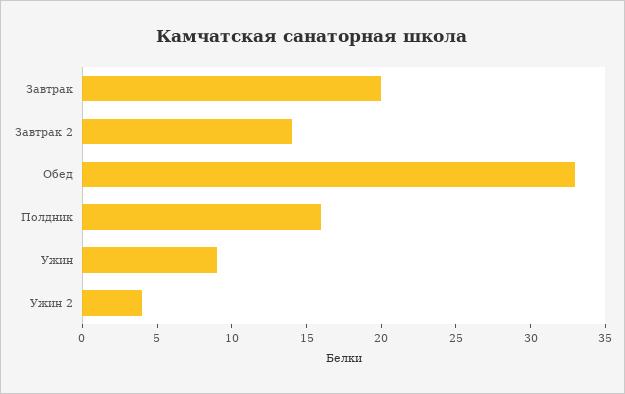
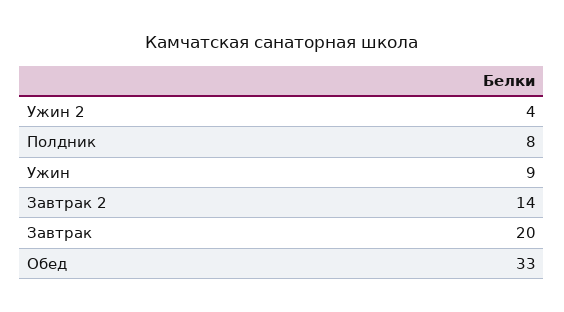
Полдник: 16 -> 8

